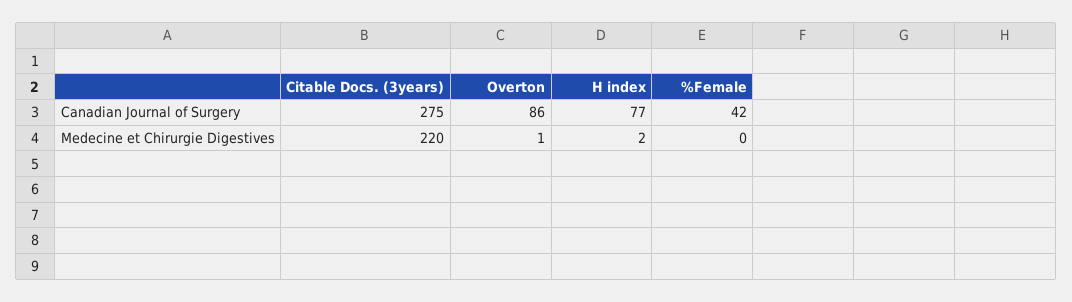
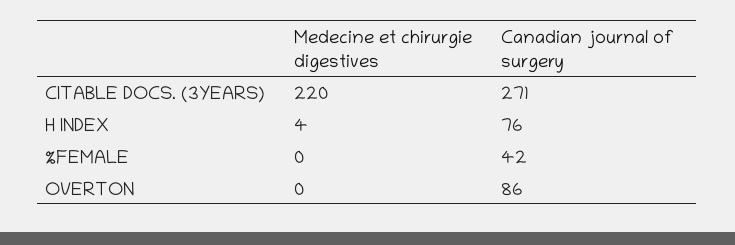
Citable Docs. (3years), Canadian Journal of Surgery: 275 -> 271
H index, Canadian Journal of Surgery: 77 -> 76
Overton, Medecine et Chirurgie Digestives: 1 -> 0
H index, Medecine et Chirurgie Digestives: 2 -> 4

